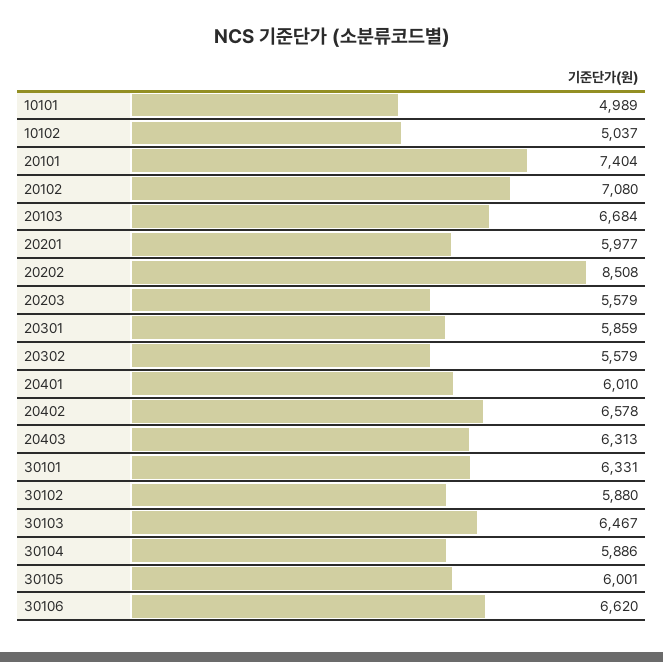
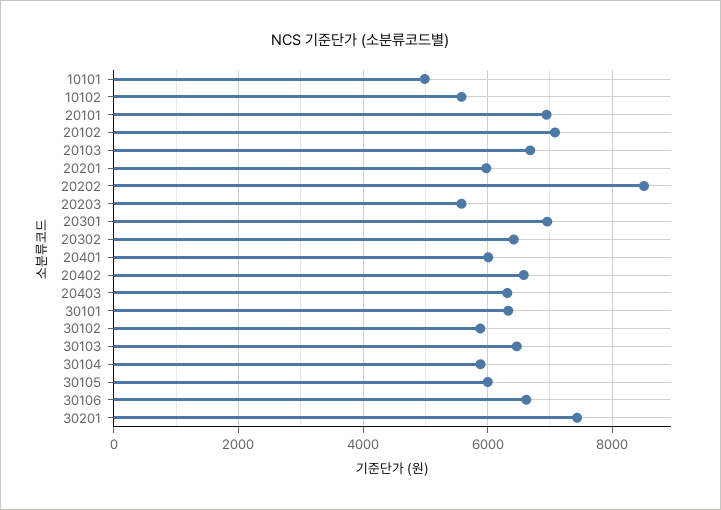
10102: 5037 -> 5600
20101: 7404 -> 7000
20301: 5859 -> 7000
20302: 5579 -> 6400
30201: none -> 7400

